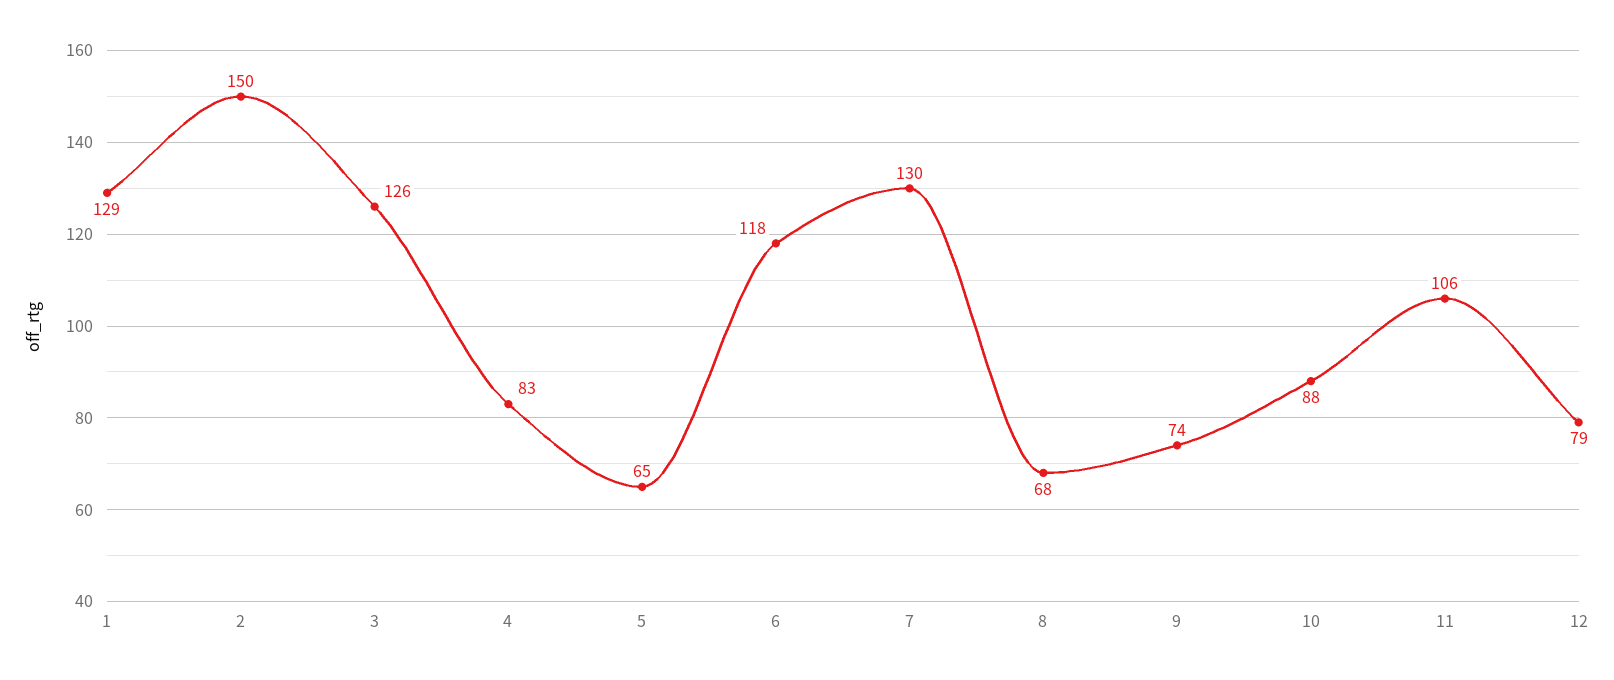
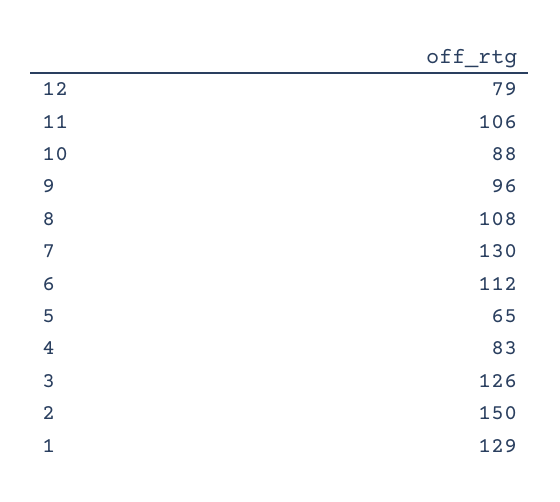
6: 118 -> 112
8: 68 -> 108
9: 74 -> 96

